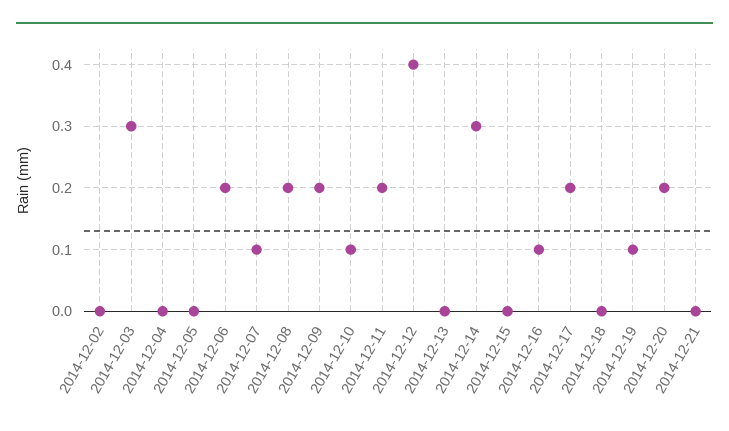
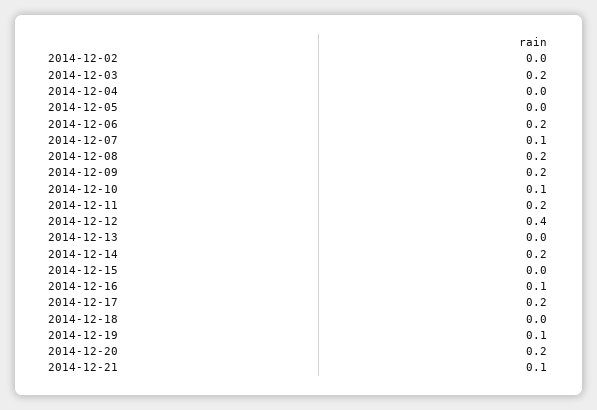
2014-12-03: 0.3 -> 0.2
2014-12-14: 0.3 -> 0.2
2014-12-21: 0 -> 0.1

